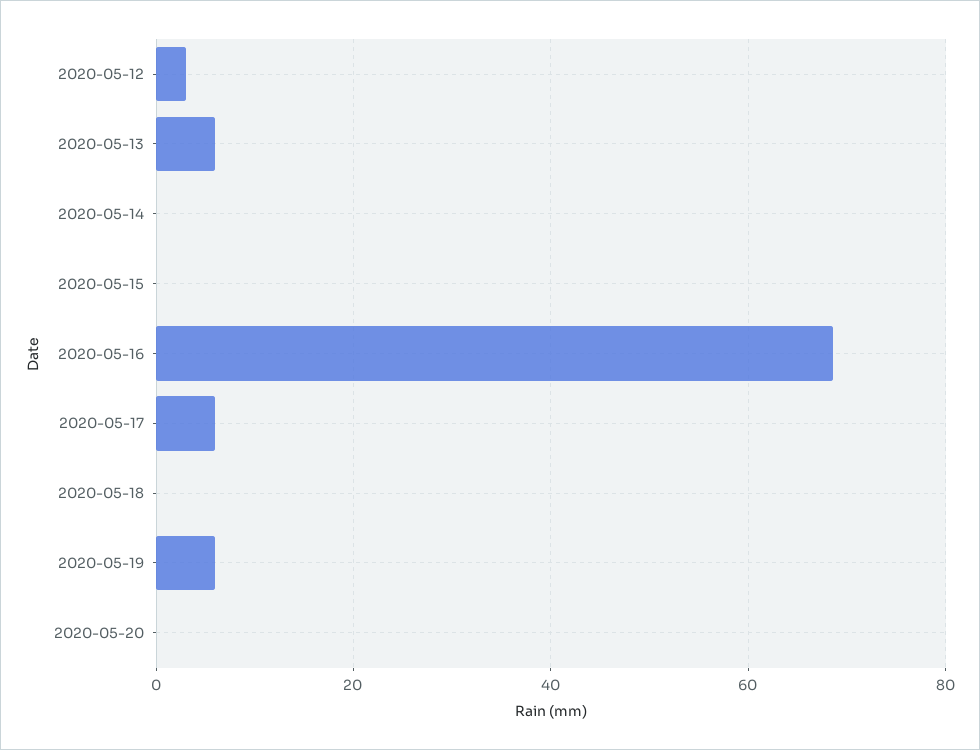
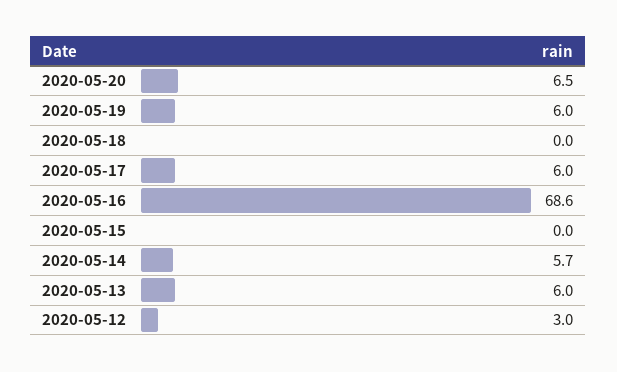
2020-05-14: 0 -> 5.7
2020-05-20: 0 -> 6.5

